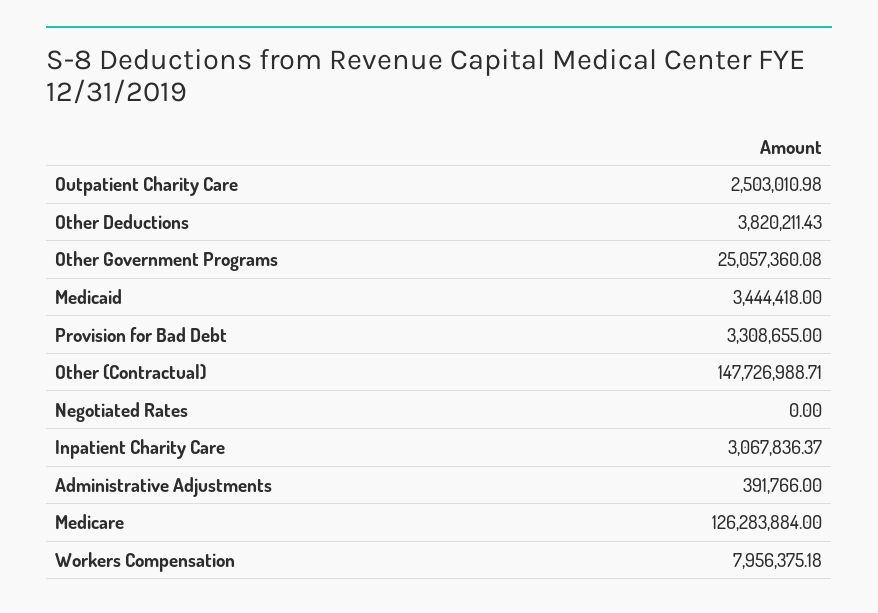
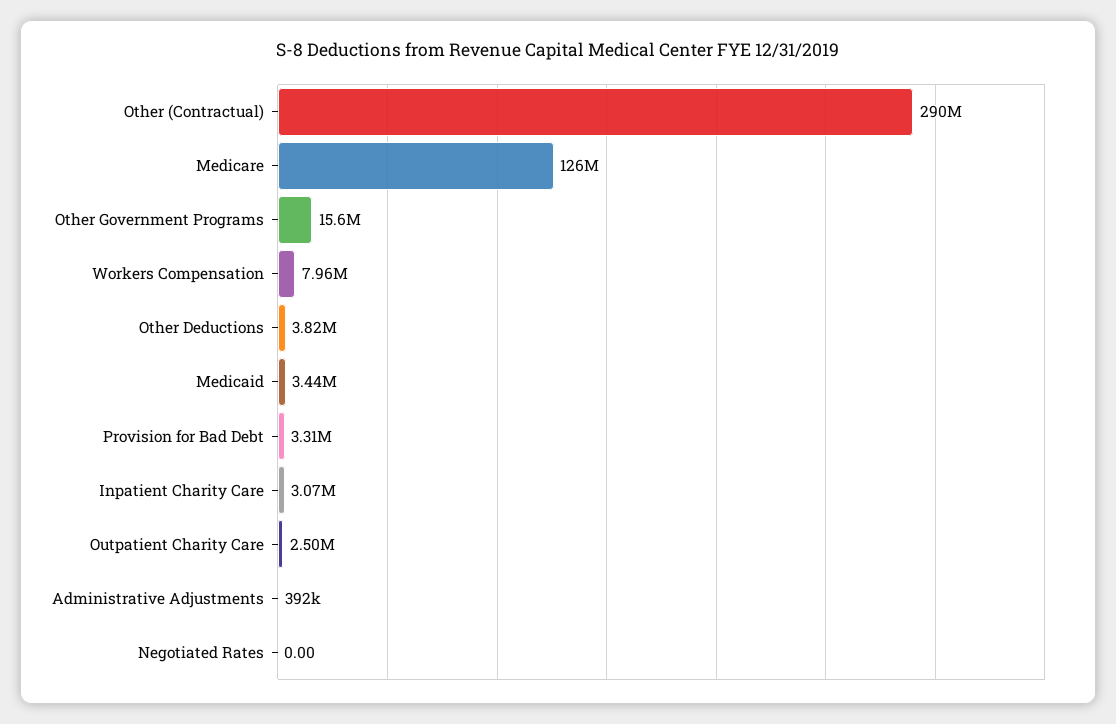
Other Government Programs: 25057360.08 -> 15600000
Other (Contractual): 147726988.71 -> 290000000

